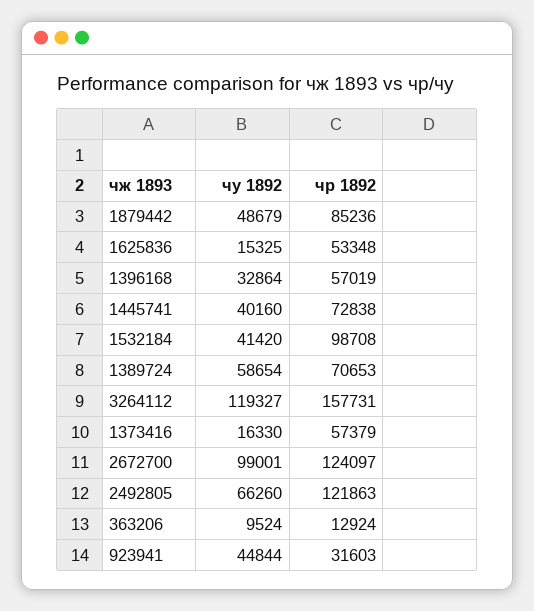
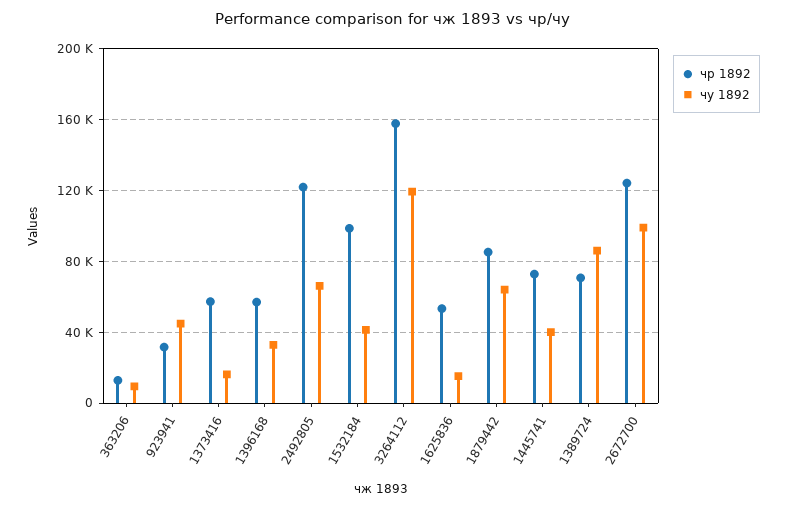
чу 1892, 1879442: 48679 -> 65000
чу 1892, 1389724: 58654 -> 85000

